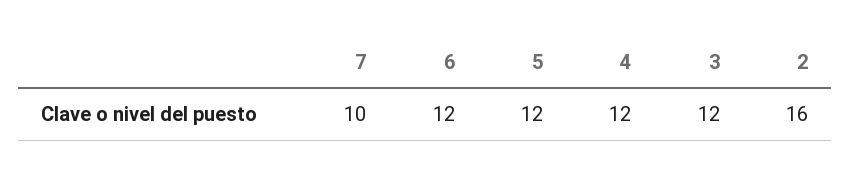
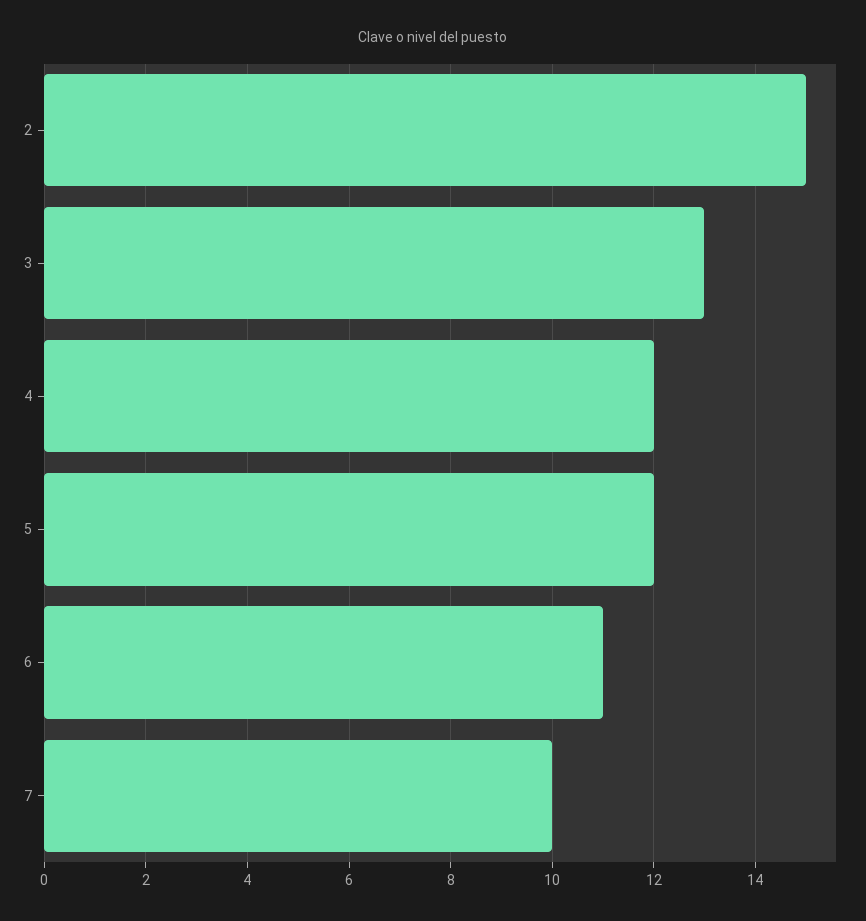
6: 12 -> 11
3: 12 -> 13
2: 16 -> 15

